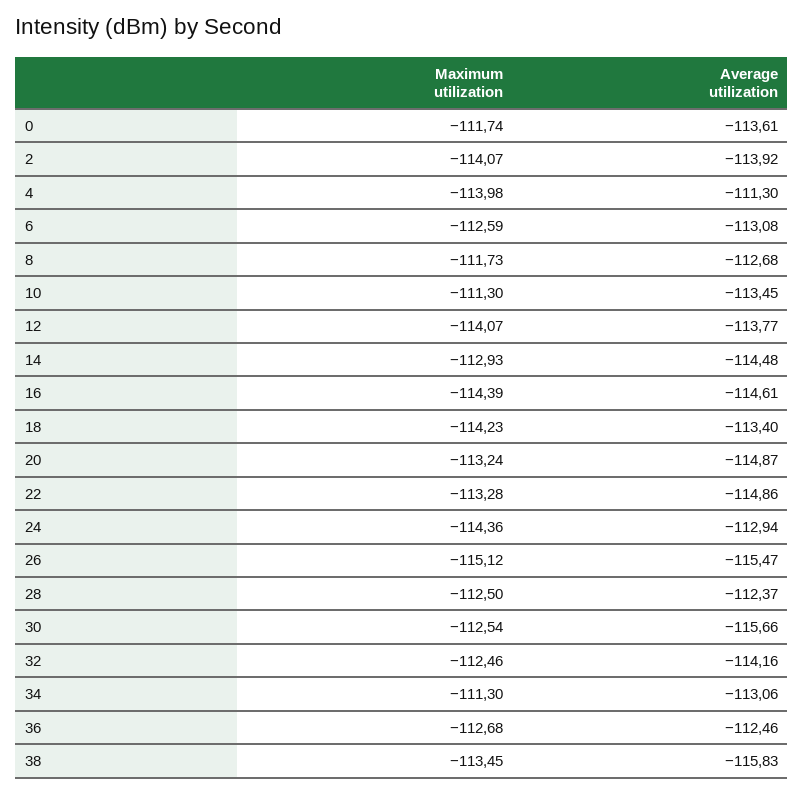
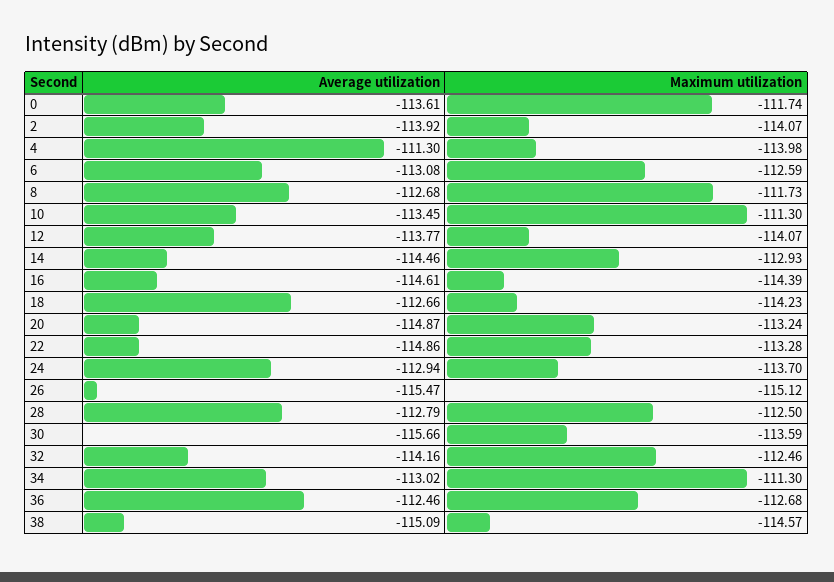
Average utilization, 14: -114.48 -> -114.46
Average utilization, 18: -113.4 -> -112.66
Maximum utilization, 24: -114.36 -> -113.7
Average utilization, 28: -112.37 -> -112.79
Maximum utilization, 30: -112.54 -> -113.59
Average utilization, 34: -113.06 -> -113.02
Maximum utilization, 38: -113.45 -> -114.57
Average utilization, 38: -115.83 -> -115.09

